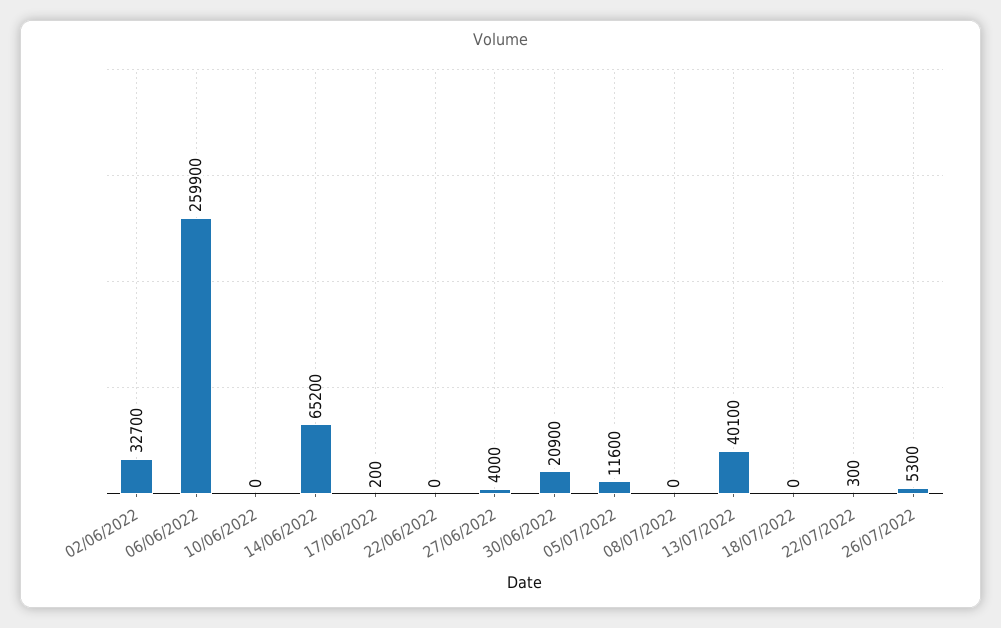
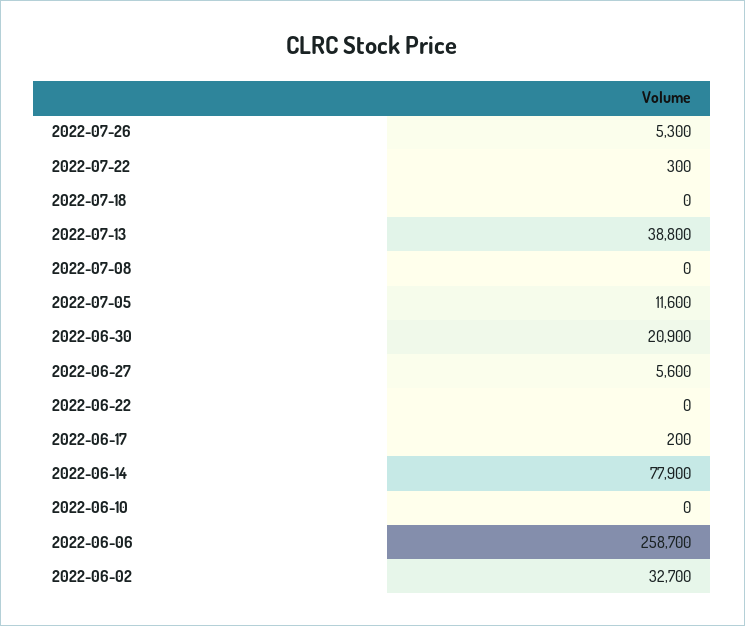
06/06/2022: 259900 -> 258700
14/06/2022: 65200 -> 77900
27/06/2022: 4000 -> 5600
13/07/2022: 40100 -> 38800

